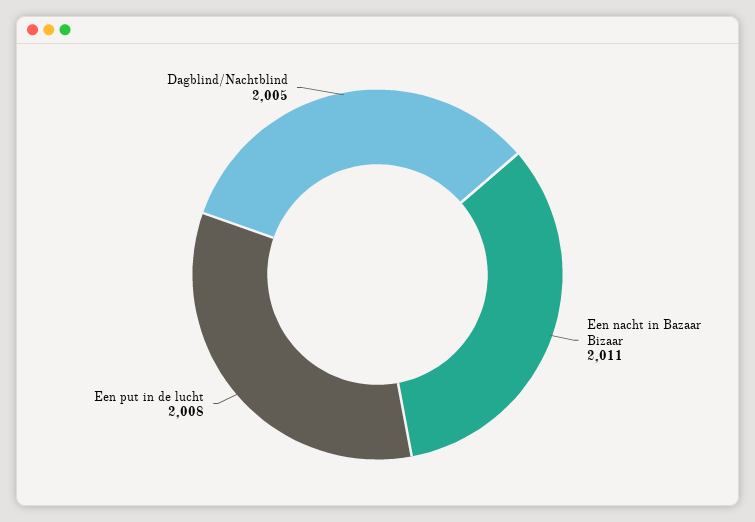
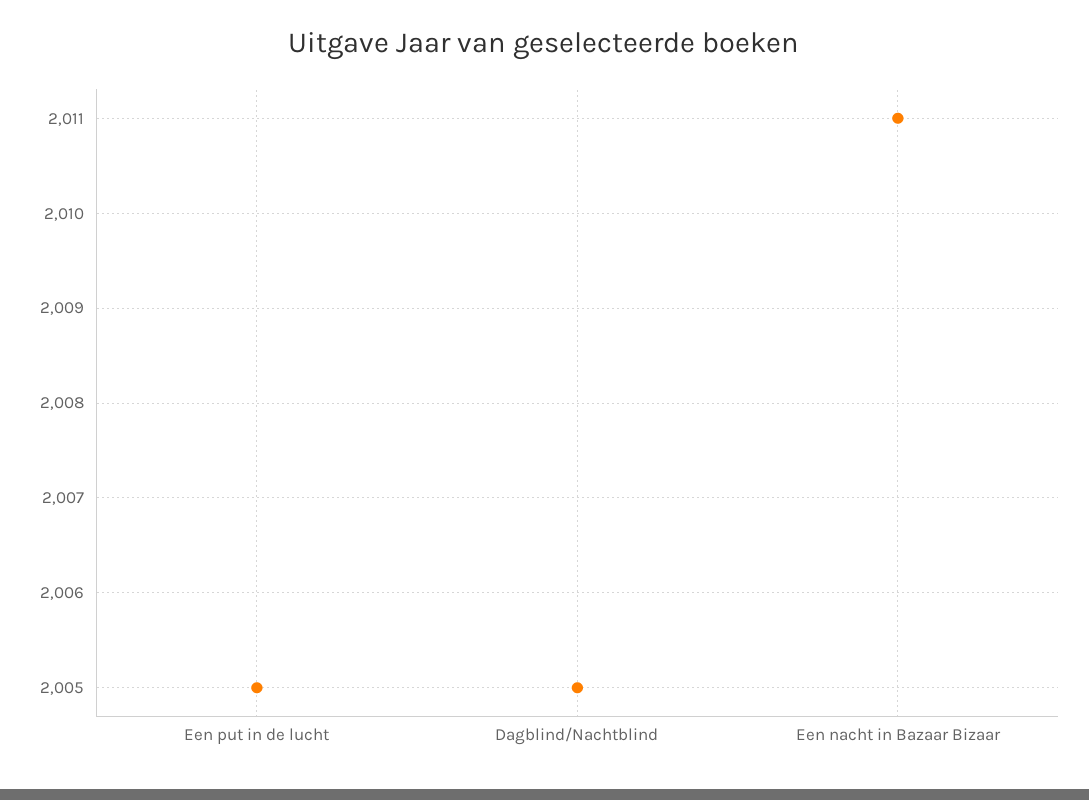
Een put in de lucht: 2008 -> 2005

